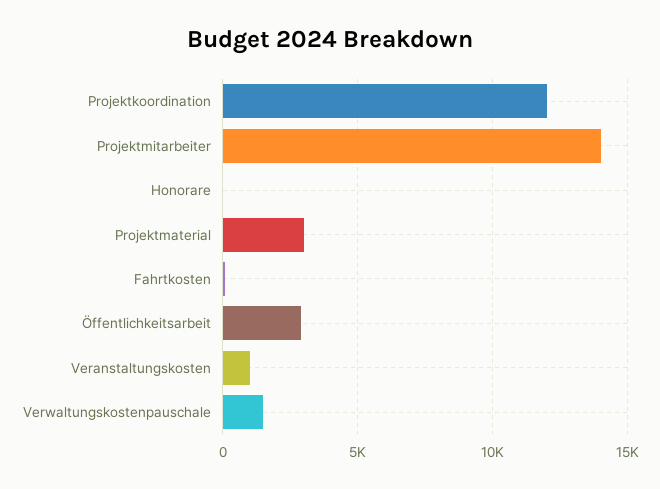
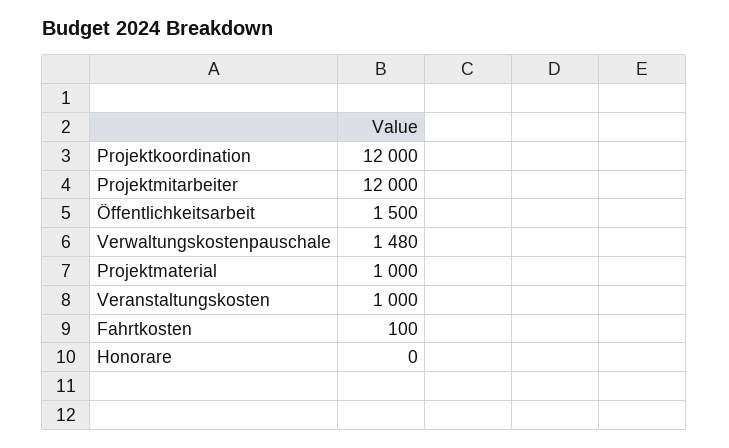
Projektmitarbeiter: 14000 -> 12000
Projektmaterial: 3000 -> 1000
Öffentlichkeitsarbeit: 3000 -> 1500

